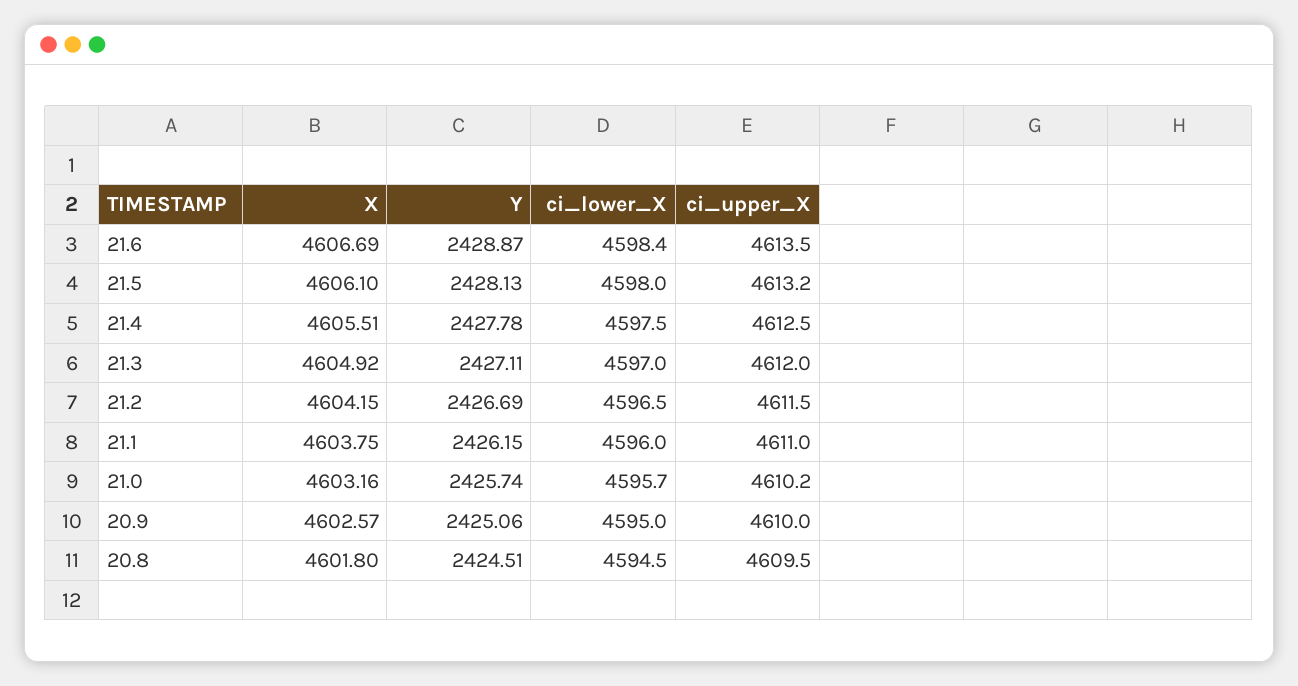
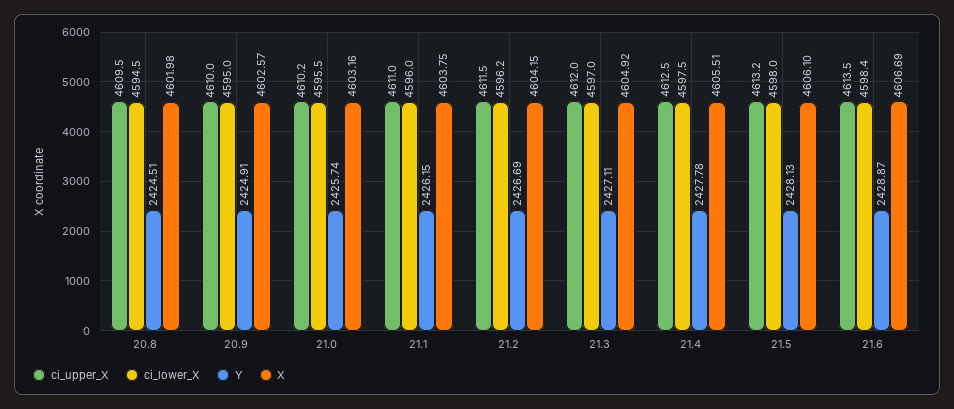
ci_lower_X, 21.2: 4596.5 -> 4596.2
ci_lower_X, 21.0: 4595.7 -> 4595.5
Y, 20.9: 2425.06 -> 2424.91
X, 20.8: 4601.8 -> 4601.98

